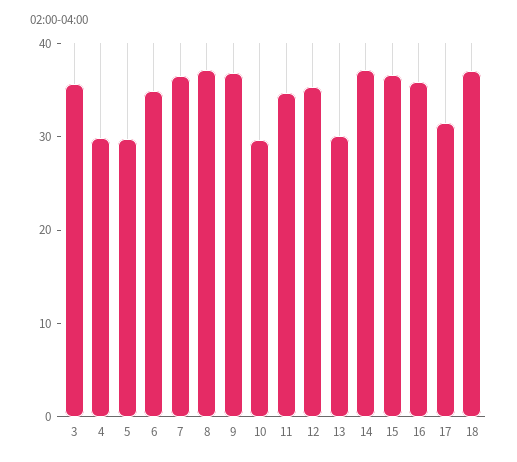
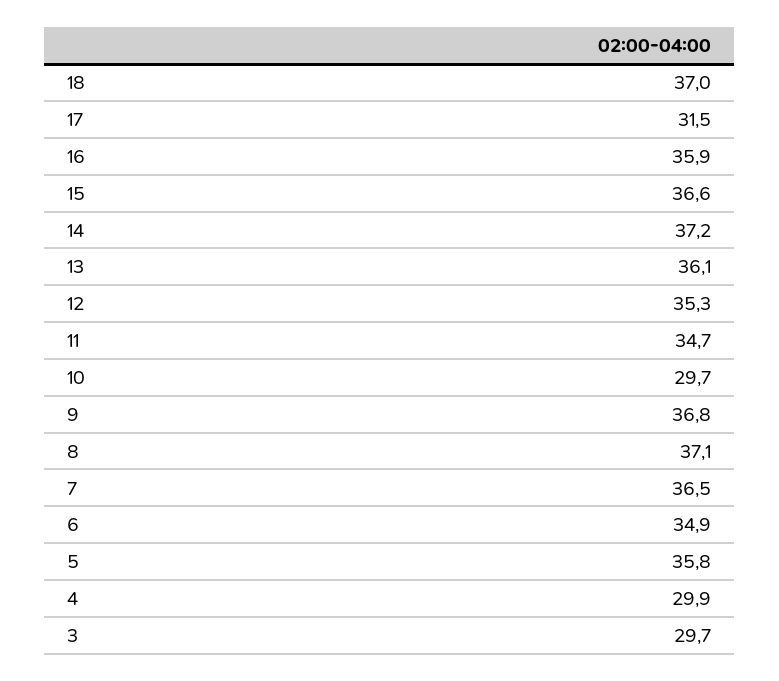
3: 36 -> 29.7
5: 30 -> 35.8
13: 30 -> 36.1

